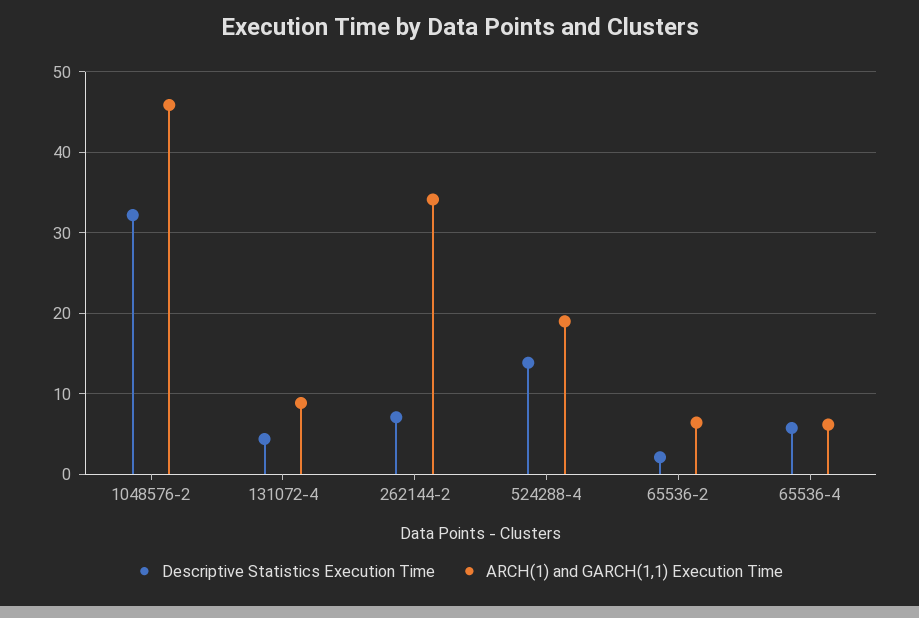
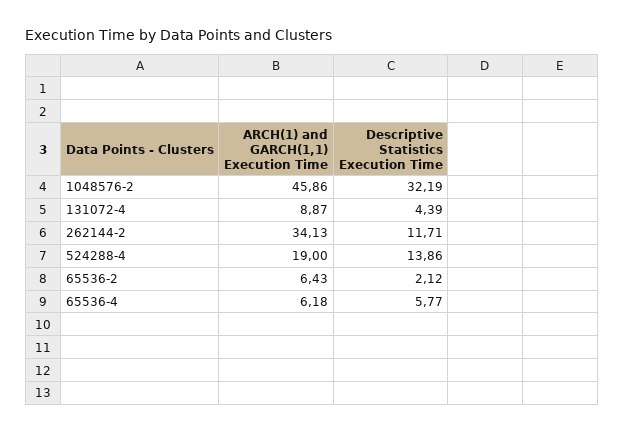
Descriptive Statistics Execution Time, 262144-2: 7 -> 11.71

